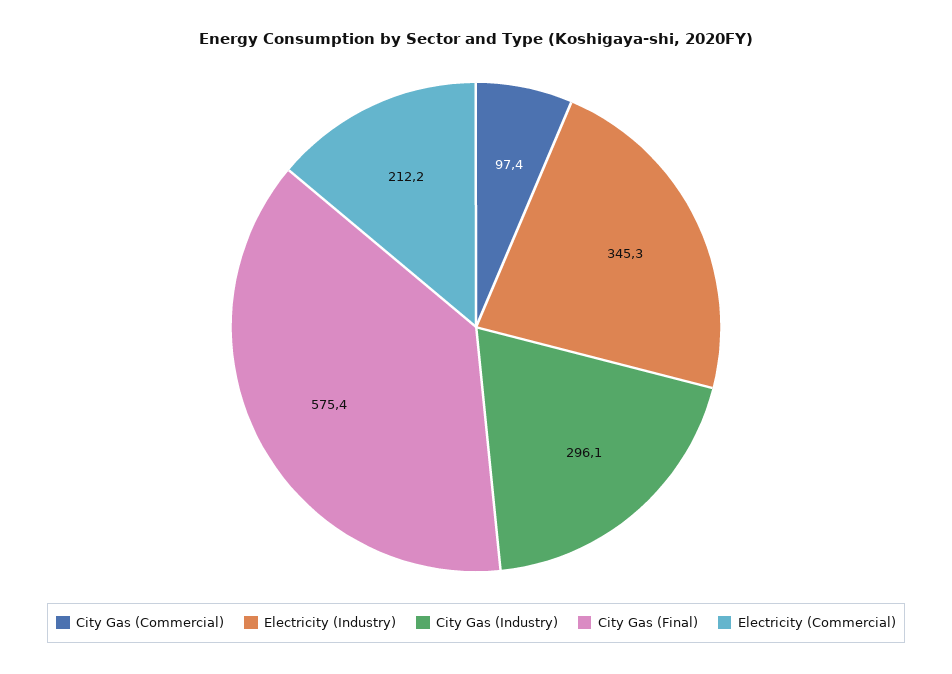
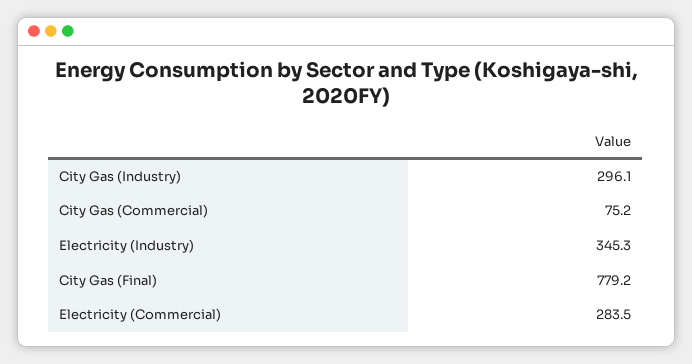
City Gas (Commercial): 97.4 -> 75.2
City Gas (Final): 575.4 -> 779.2
Electricity (Commercial): 212.2 -> 283.5

